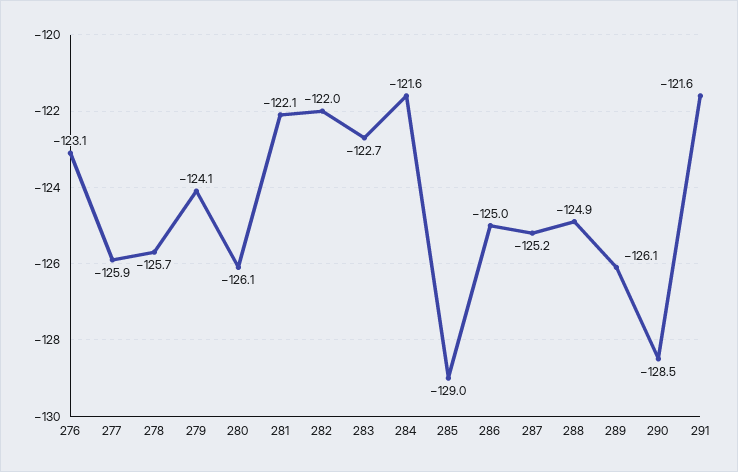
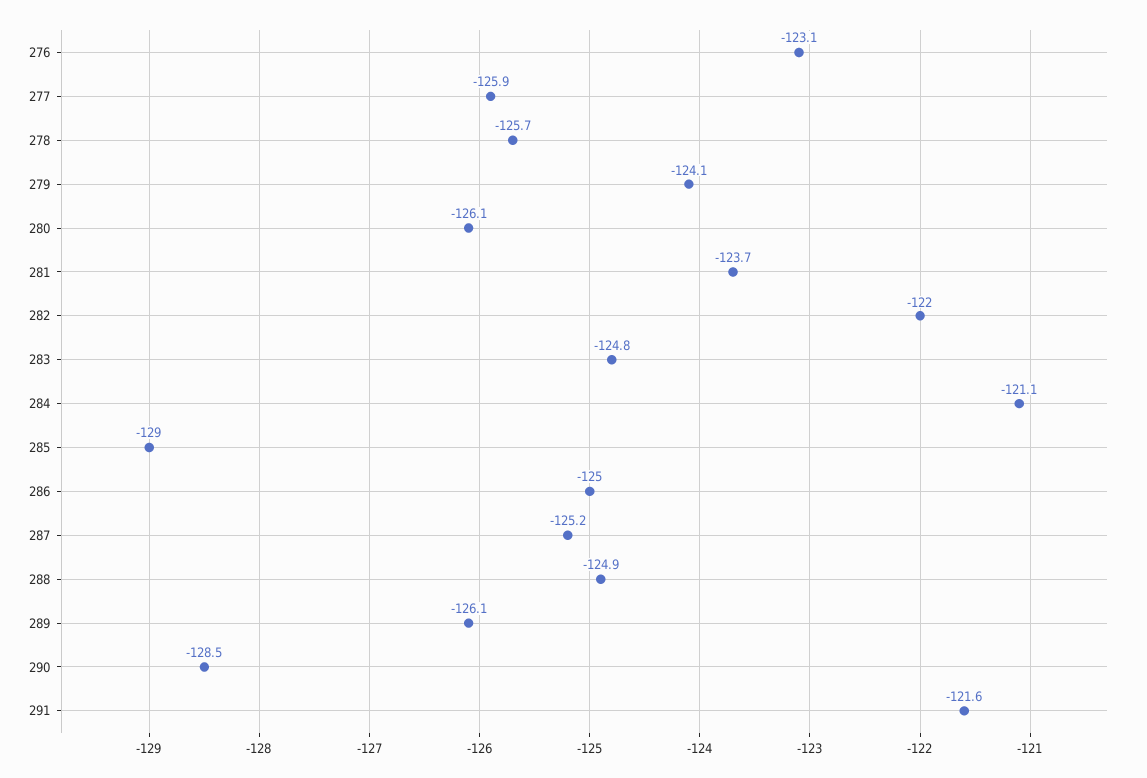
281: -122.1 -> -123.7
283: -122.7 -> -124.8
284: -121.6 -> -121.1

